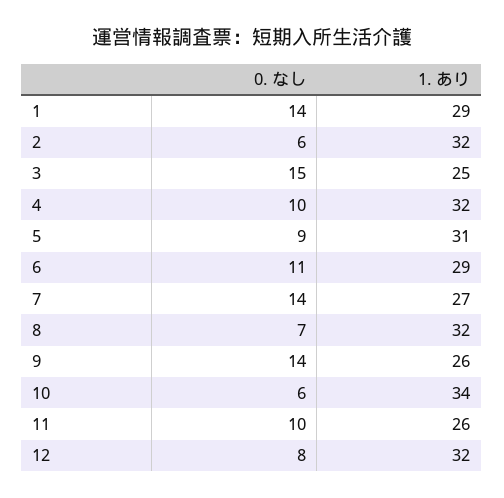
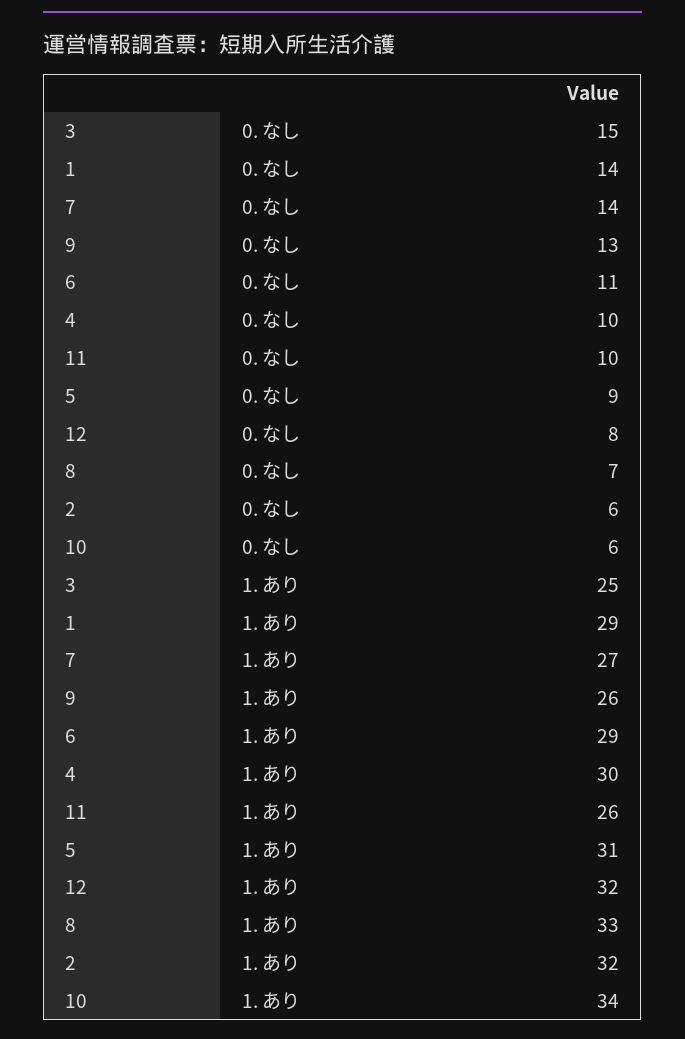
1. あり, 4: 32 -> 30
1. あり, 8: 32 -> 33
0. なし, 9: 14 -> 13

